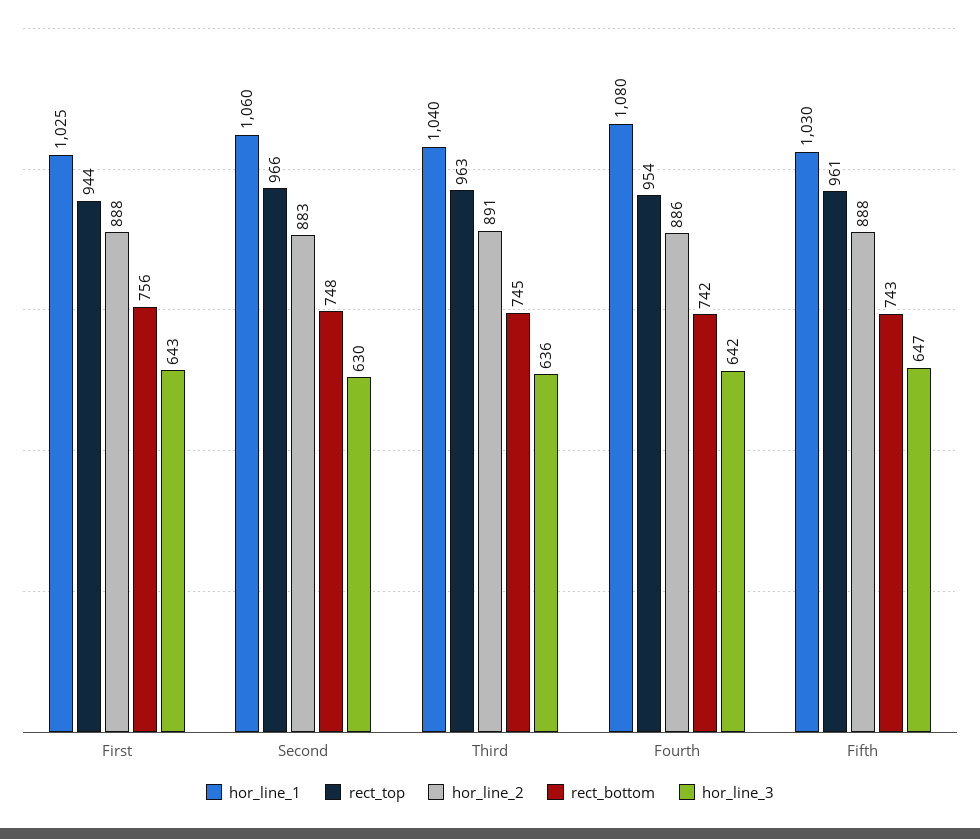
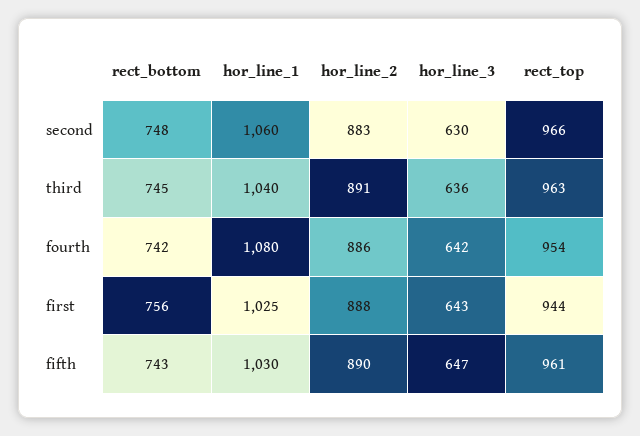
hor_line_2, Fifth: 888 -> 890

